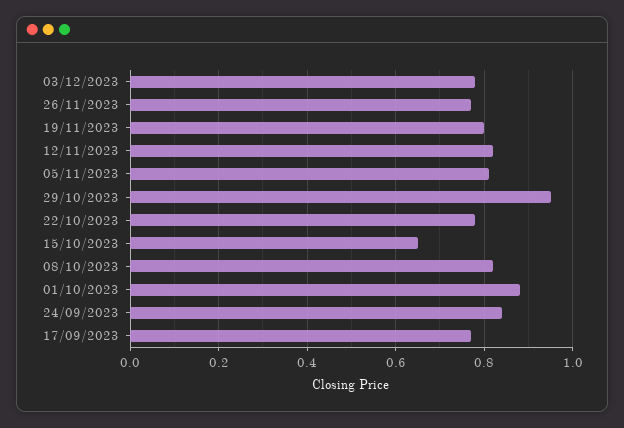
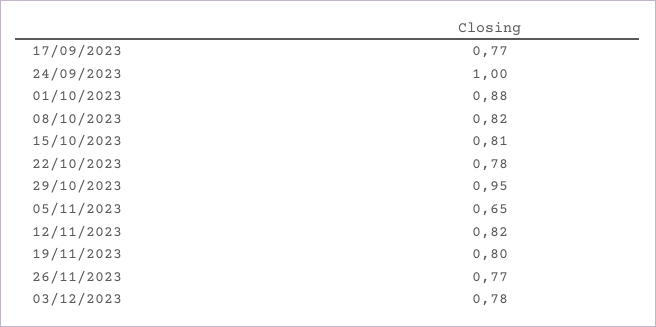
05/11/2023: 0.8 -> 0.65
15/10/2023: 0.65 -> 0.81
24/09/2023: 0.85 -> 1

